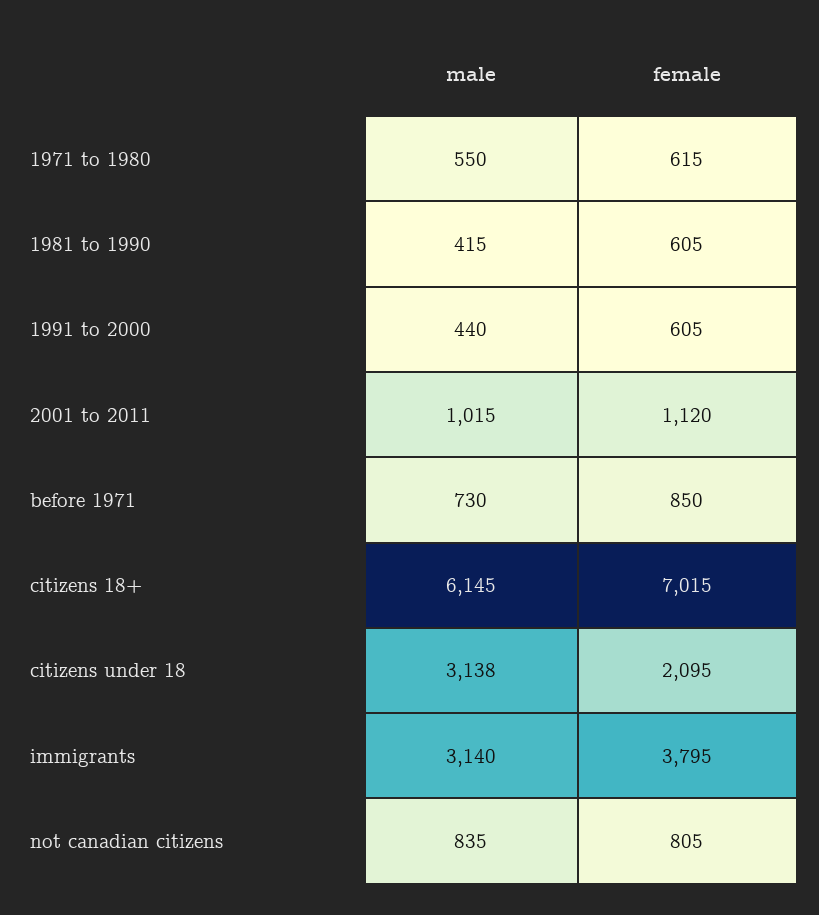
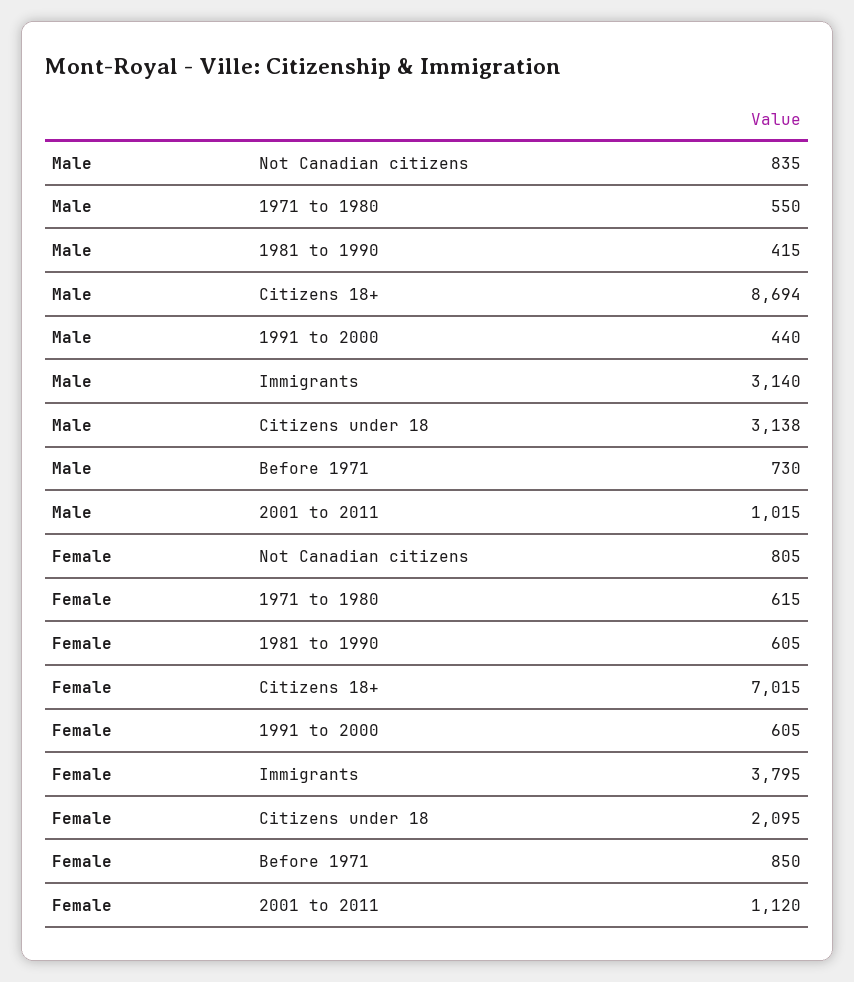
male, citizens 18+: 6145 -> 8694

